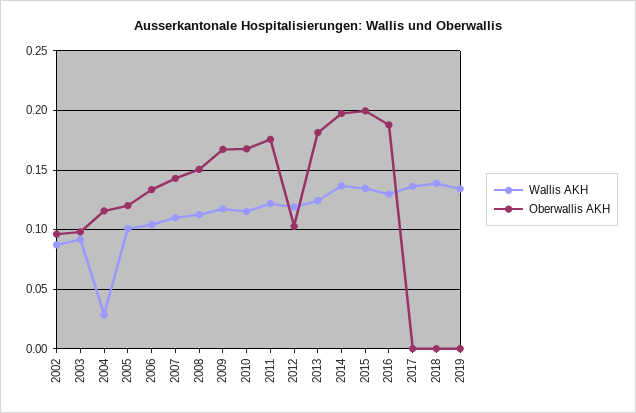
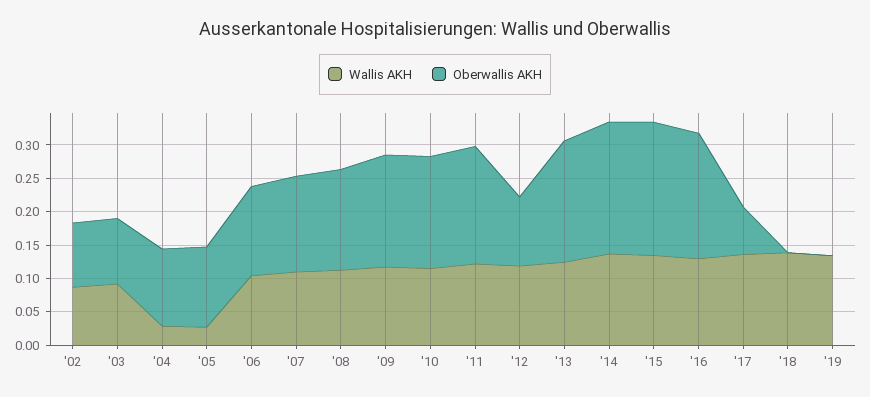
Wallis AKH, 2005: 0.1 -> 0.025
Oberwallis AKH, 2017: 0 -> 0.075

